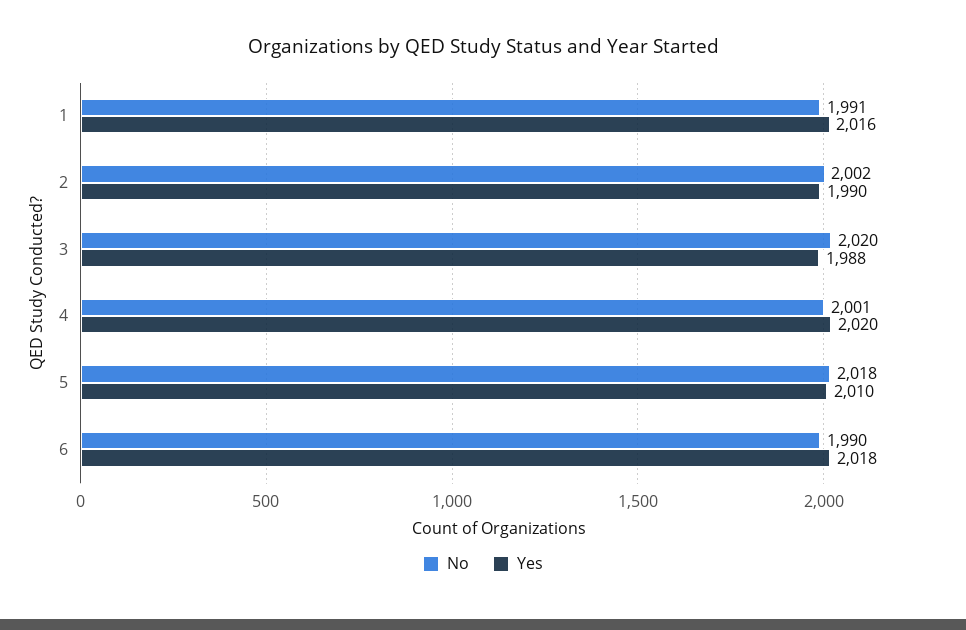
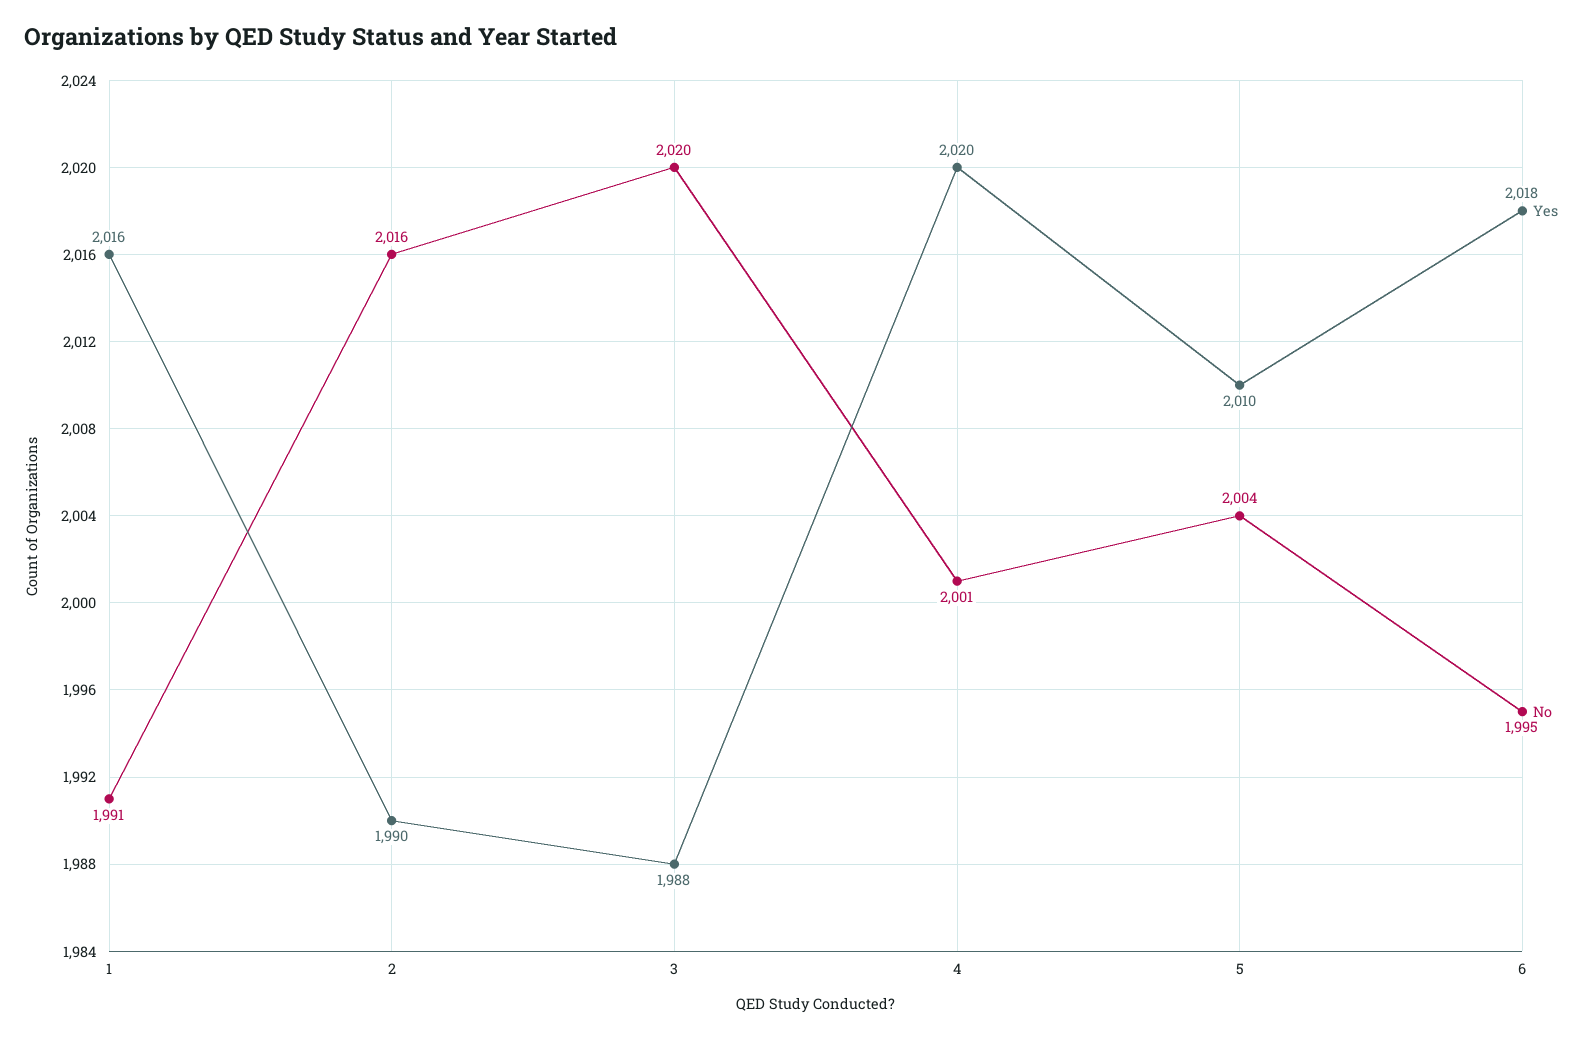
No, 2: 2002 -> 2016
No, 5: 2018 -> 2004
No, 6: 1990 -> 1995

